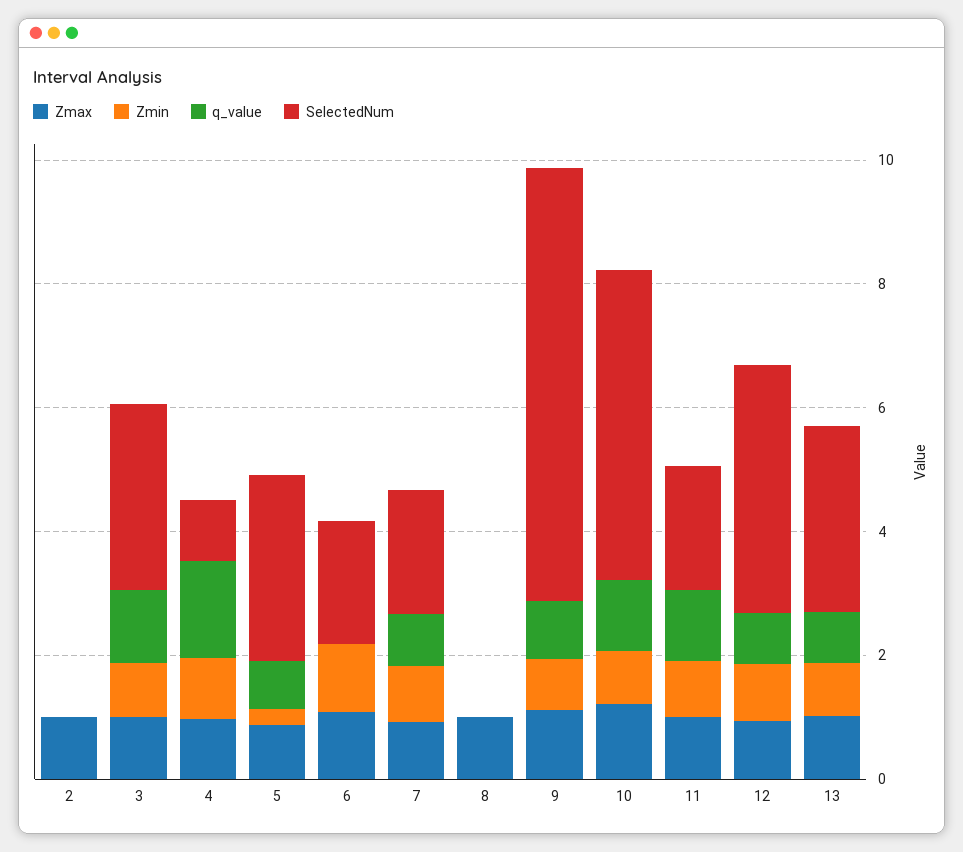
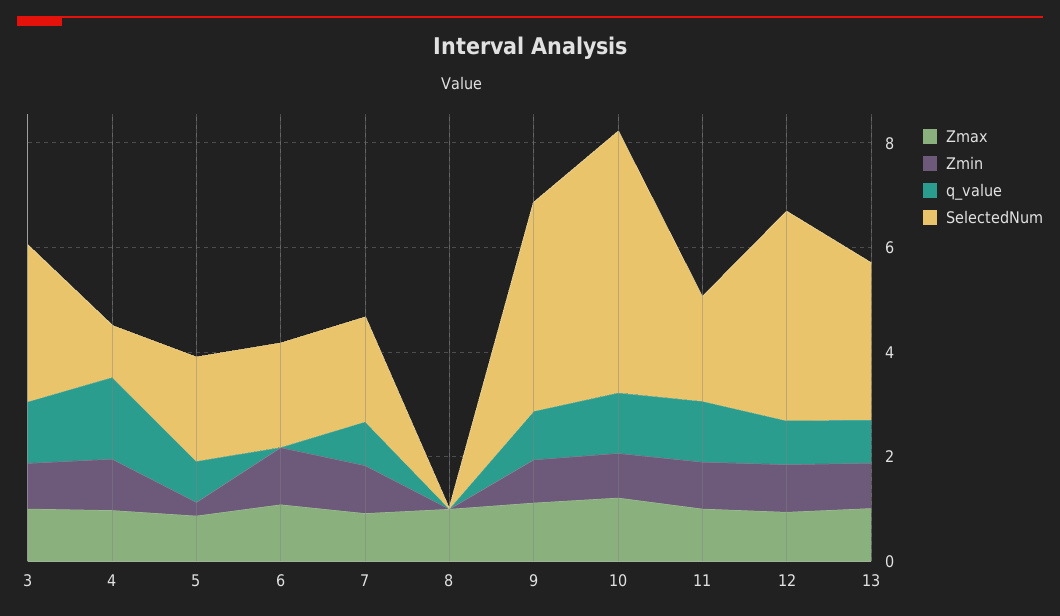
Zmax, 2: 1 -> none
Zmin, 2: 0 -> none
q_value, 2: 0 -> none
SelectedNum, 2: 0 -> none
SelectedNum, 5: 3 -> 2
SelectedNum, 9: 7 -> 4

